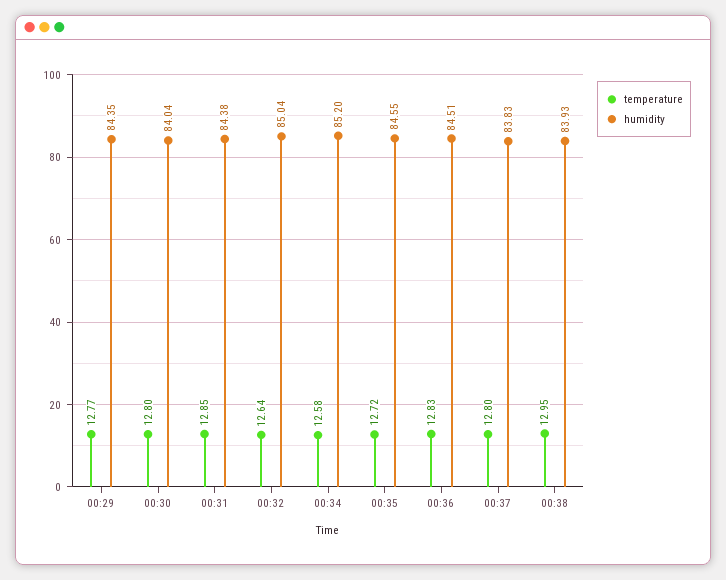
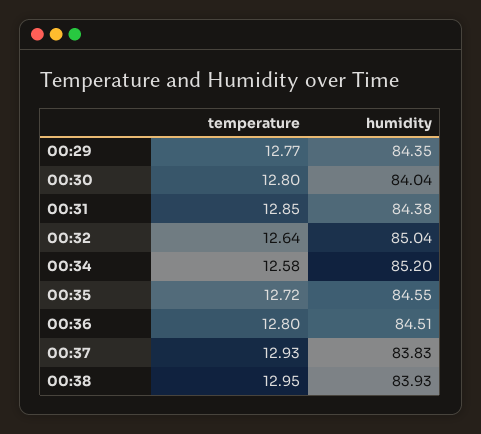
temperature, 00:36: 12.83 -> 12.8
temperature, 00:37: 12.8 -> 12.93

